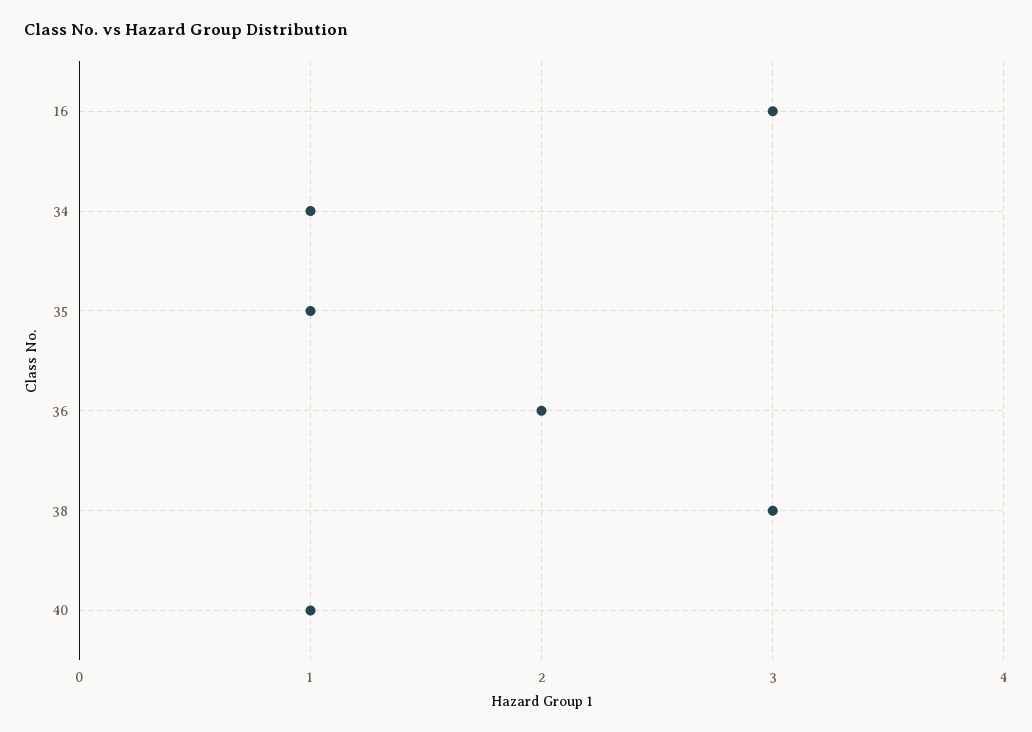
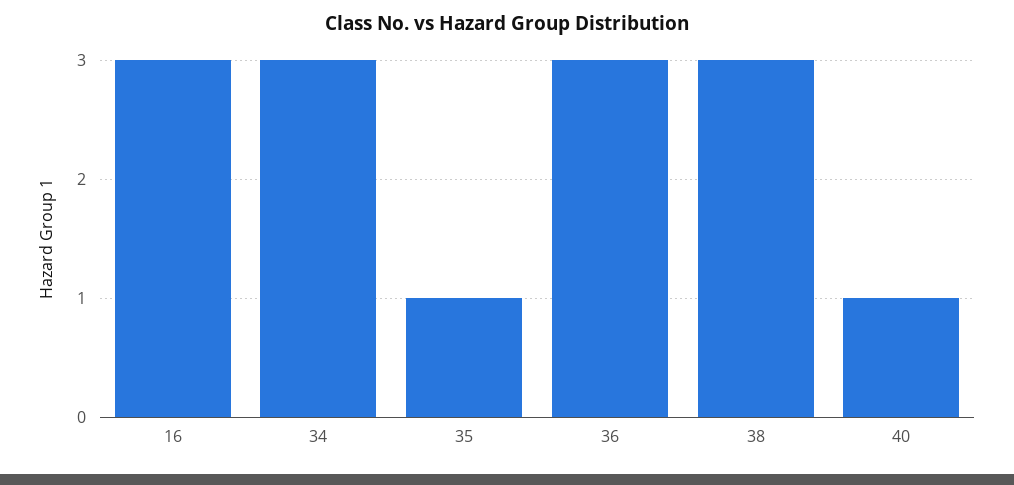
34: 1 -> 3
36: 2 -> 3

